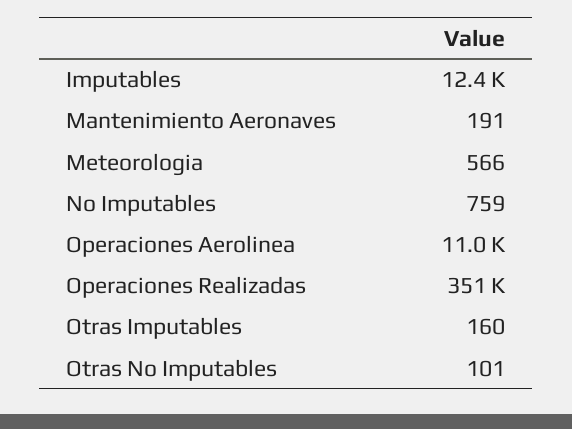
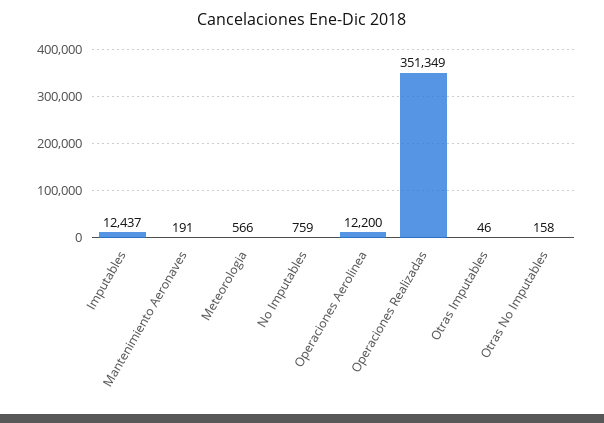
Operaciones Aerolinea: 11000 -> 12200
Otras Imputables: 160 -> 46
Otras No Imputables: 101 -> 158

